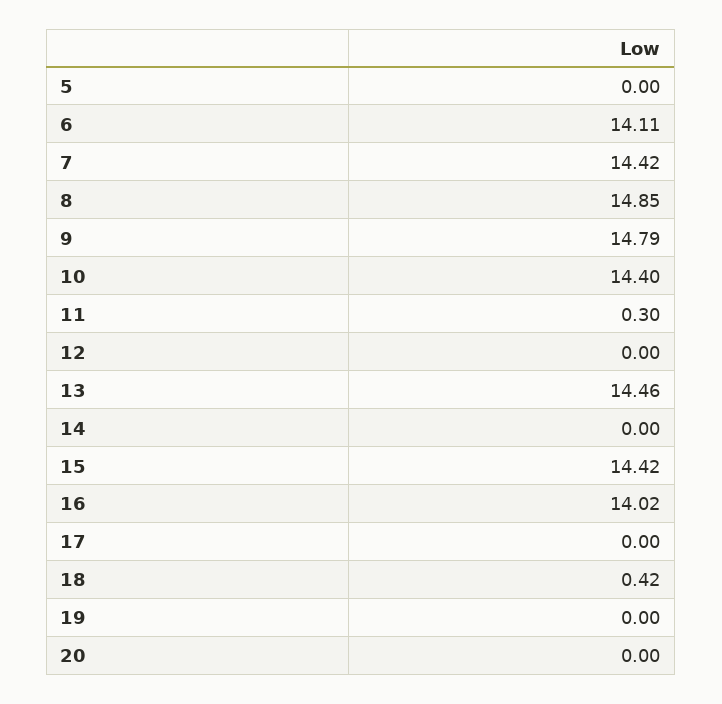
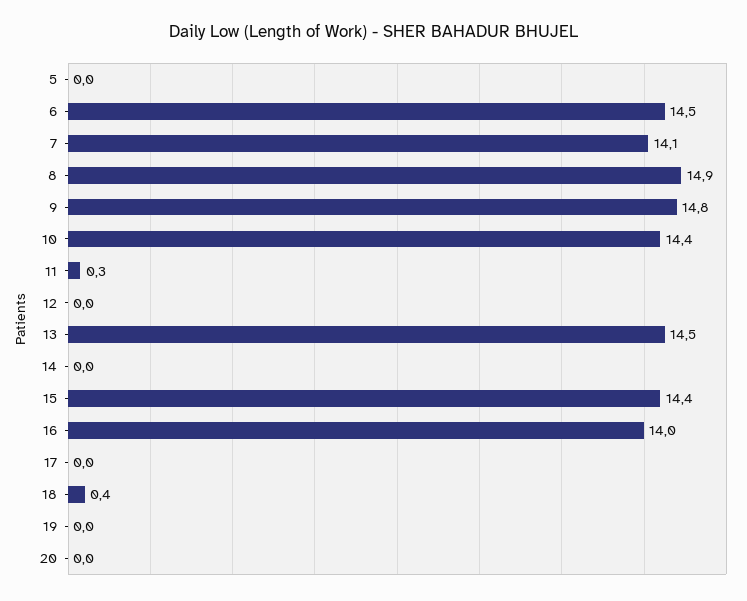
6: 14.11 -> 14.5
7: 14.42 -> 14.1

